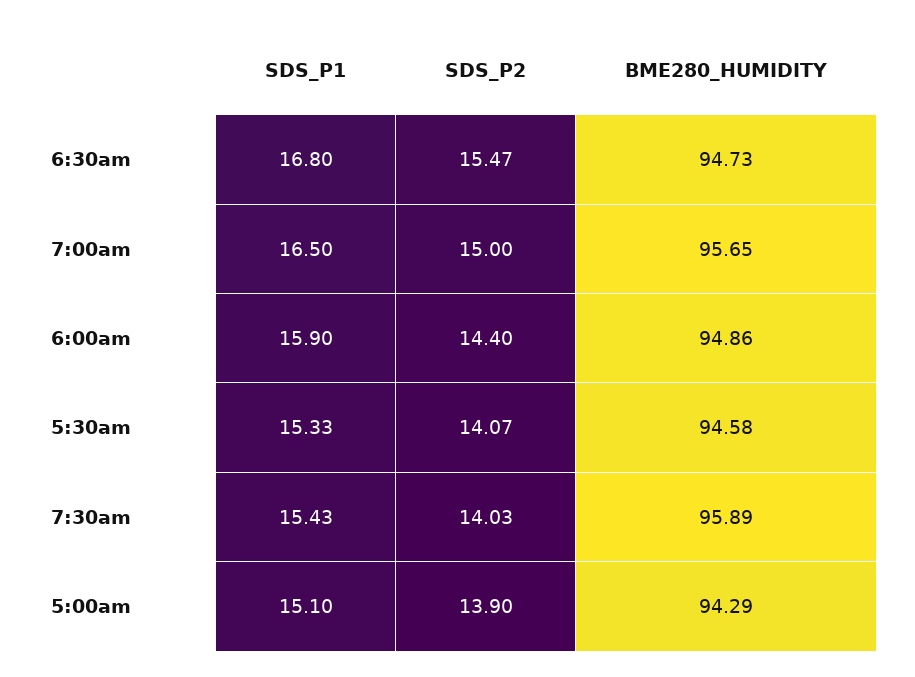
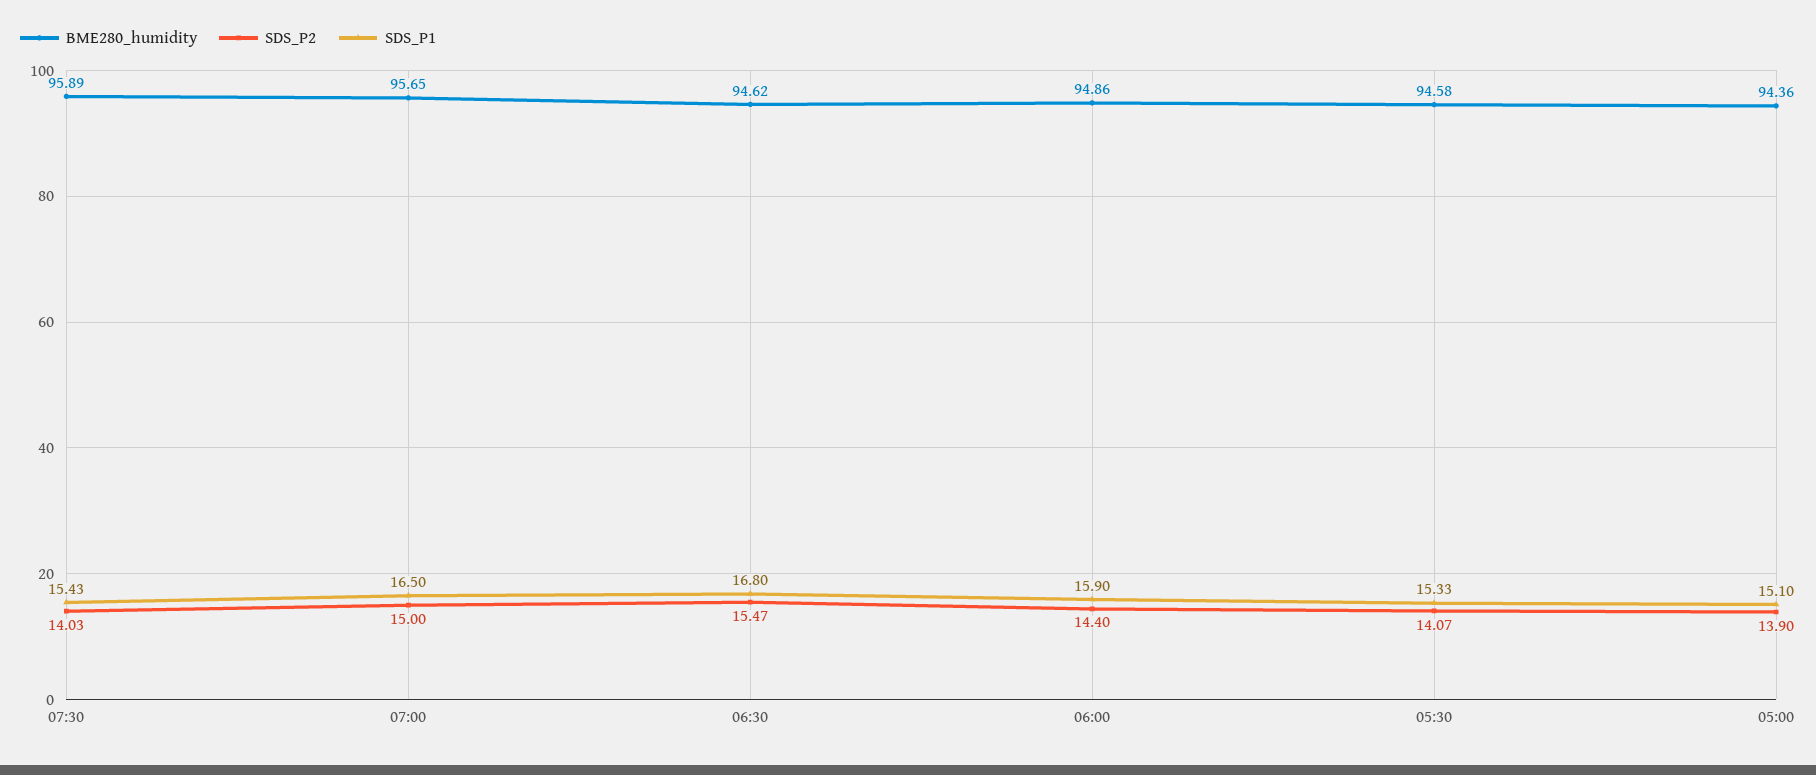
BME280_HUMIDITY, 6:30am: 94.73 -> 94.62
BME280_HUMIDITY, 5:00am: 94.29 -> 94.36

